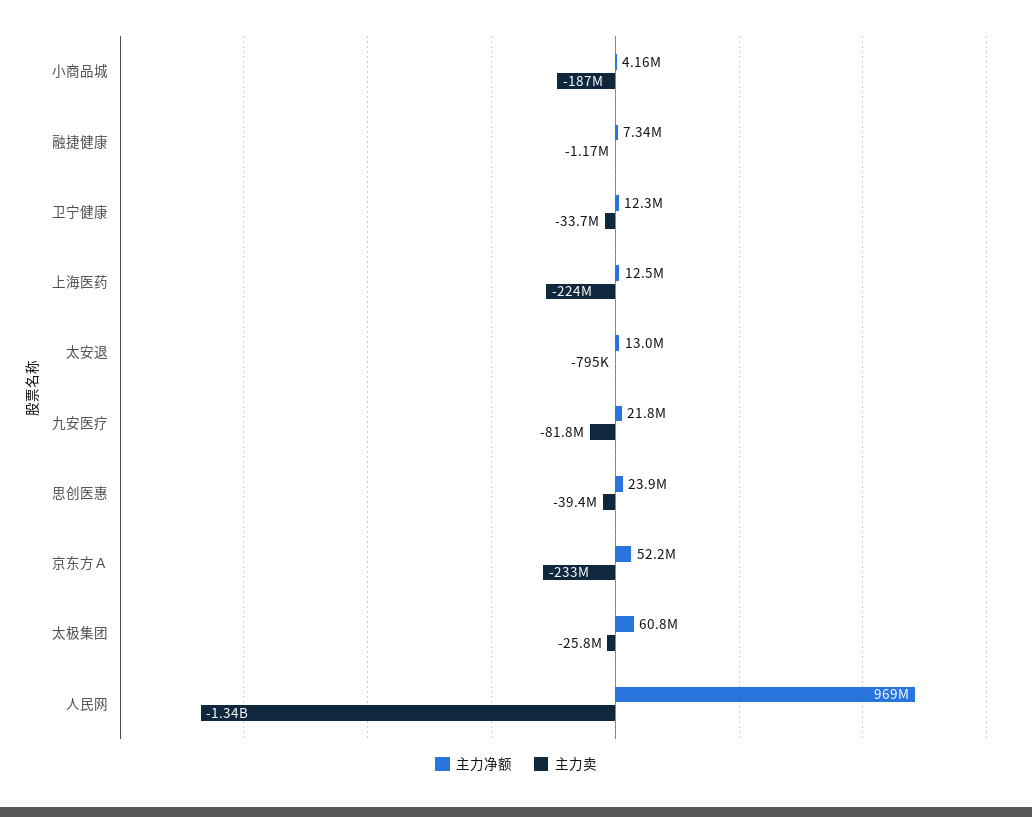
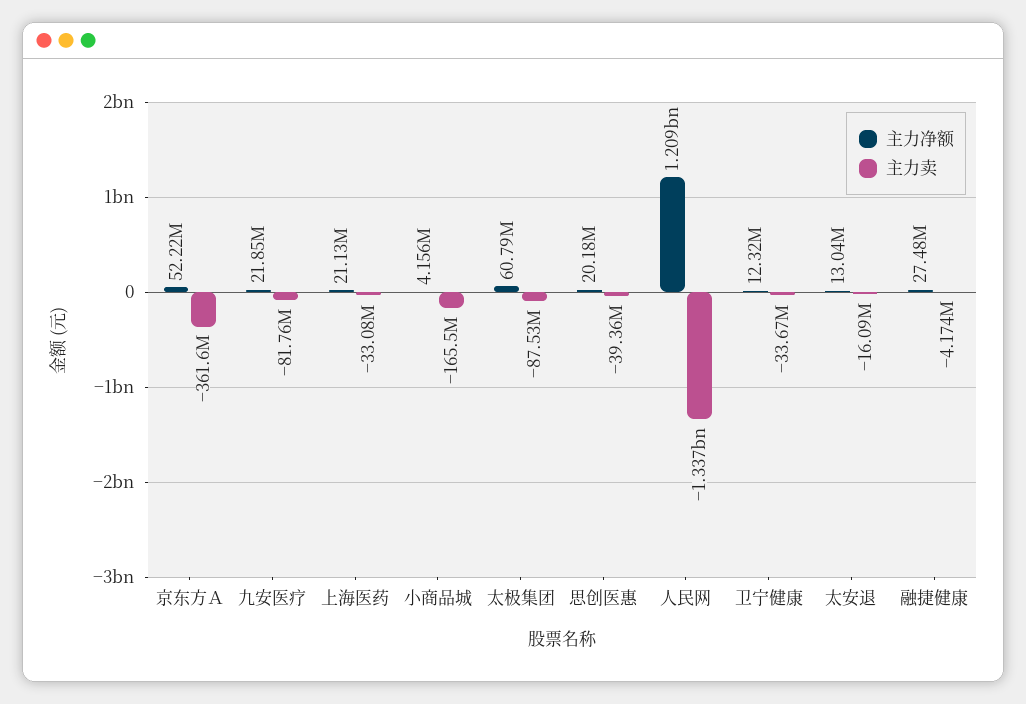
主力卖, 小商品城: -187000000 -> -165500000
主力净额, 融捷健康: 7340000 -> 27480000
主力卖, 融捷健康: -1170000 -> -4174000
主力净额, 上海医药: 12500000 -> 21130000
主力卖, 上海医药: -224000000 -> -33080000
主力卖, 太安退: -795000 -> -16090000
主力净额, 思创医惠: 23900000 -> 20180000
主力卖, 京东方Ａ: -233000000 -> -361600000
主力卖, 太极集团: -25800000 -> -87530000
主力净额, 人民网: 969000000 -> 1209000000

